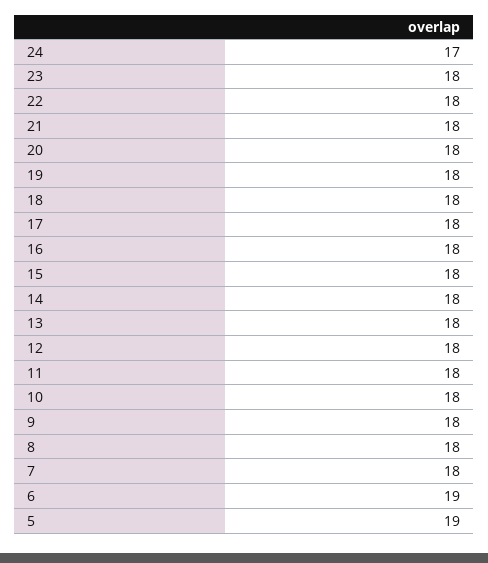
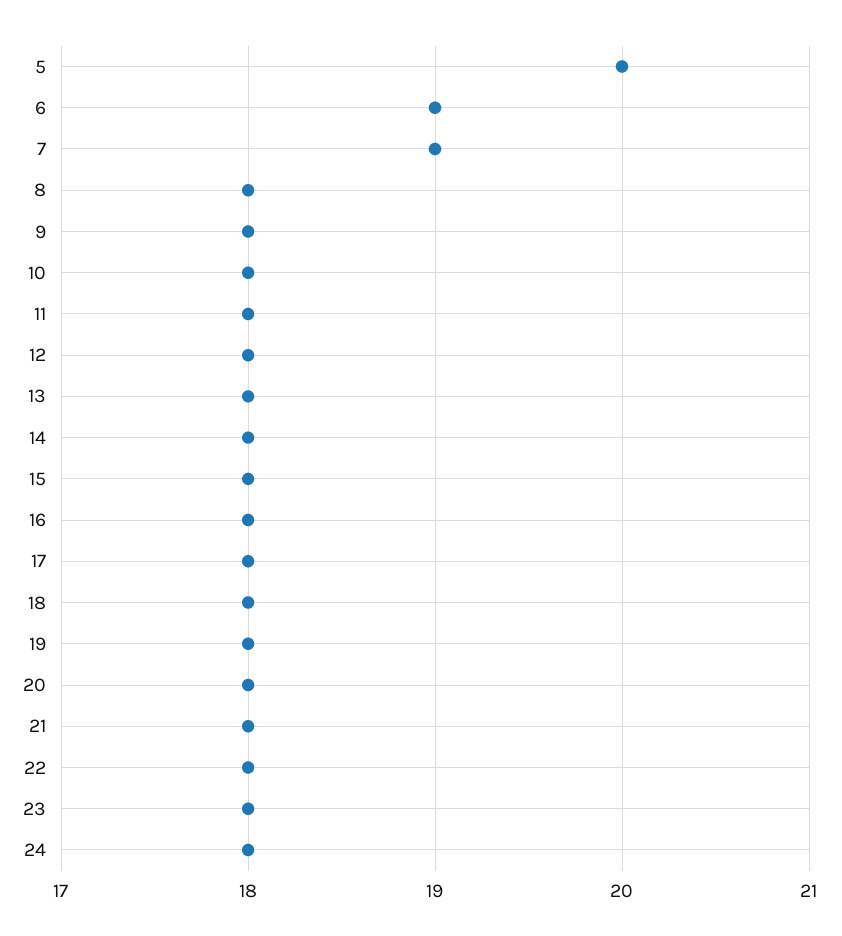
24: 17 -> 18
7: 18 -> 19
5: 19 -> 20

